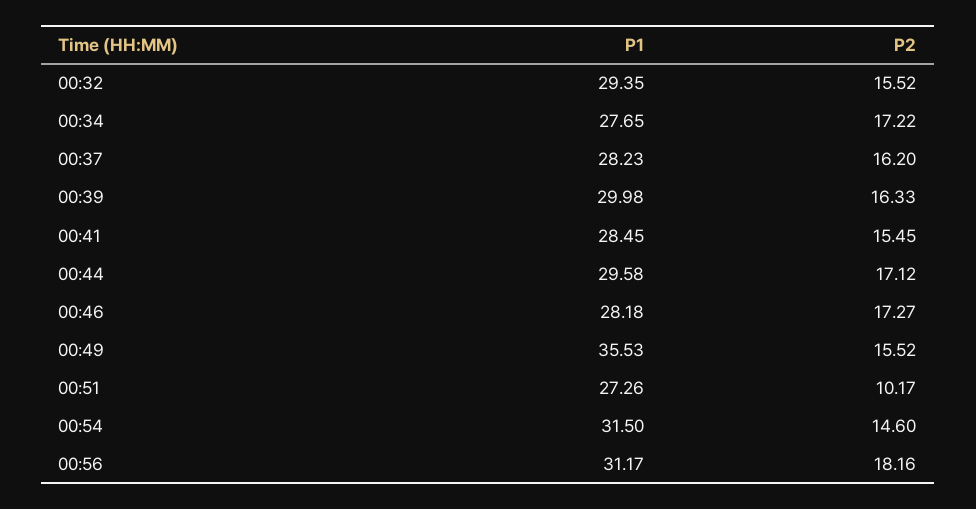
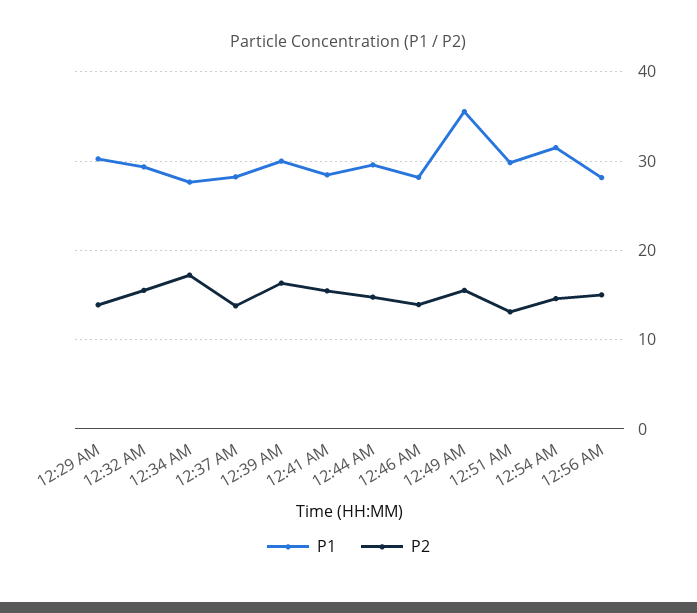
P2, 00:37: 16.2 -> 14
P2, 00:44: 17.12 -> 15
P2, 00:46: 17.27 -> 14
P1, 00:51: 27.26 -> 30
P2, 00:51: 10.17 -> 13
P1, 00:56: 31.17 -> 28
P2, 00:56: 18.16 -> 15
P1, 12:29 AM: none -> 30
P2, 12:29 AM: none -> 14

